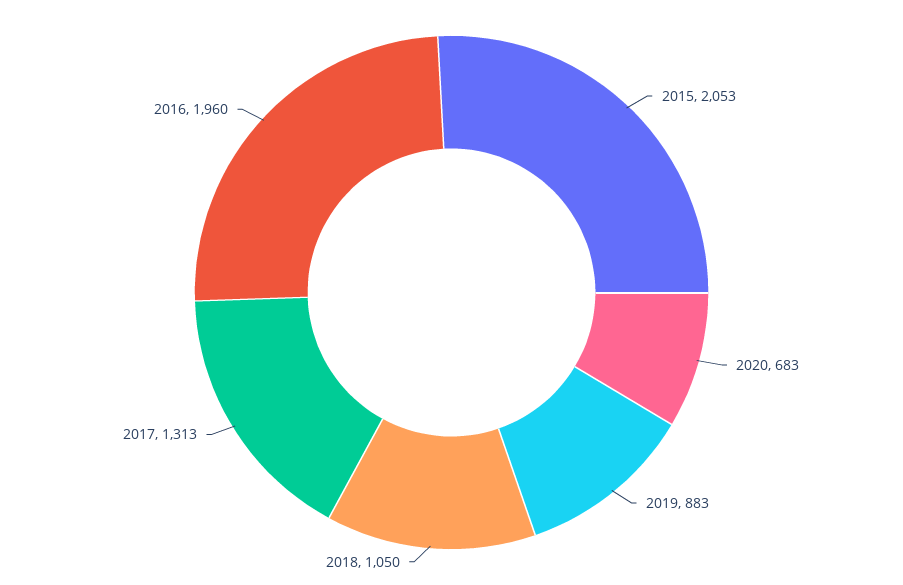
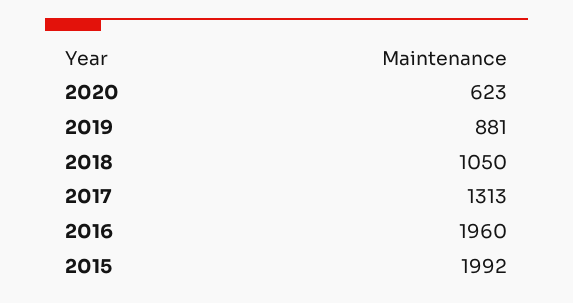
2015: 2053 -> 1992
2020: 683 -> 623
2019: 883 -> 881

